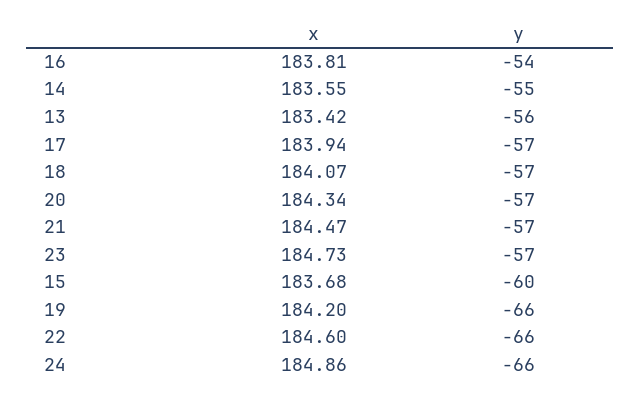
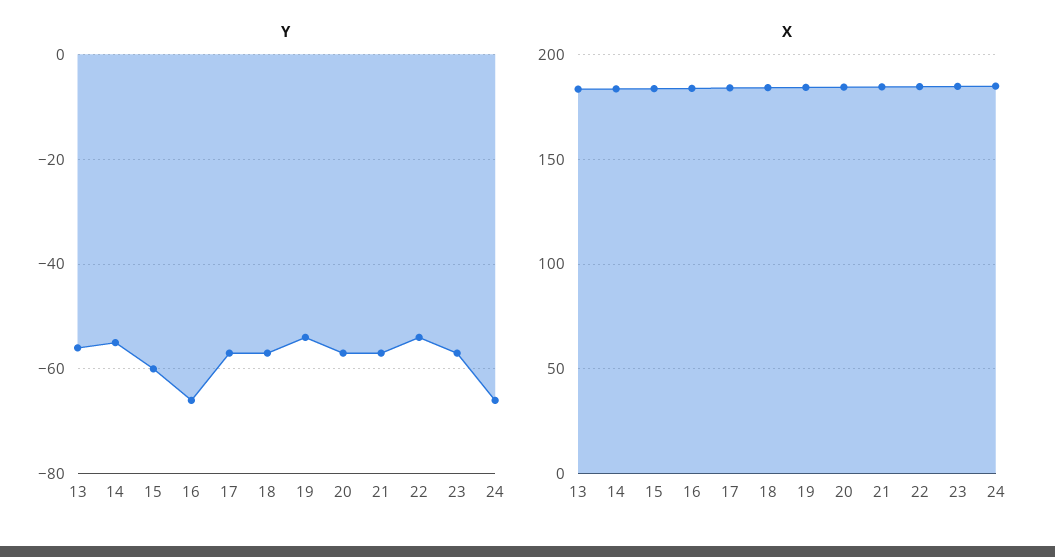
y, 16: -54 -> -65
y, 19: -66 -> -55
y, 22: -66 -> -55

